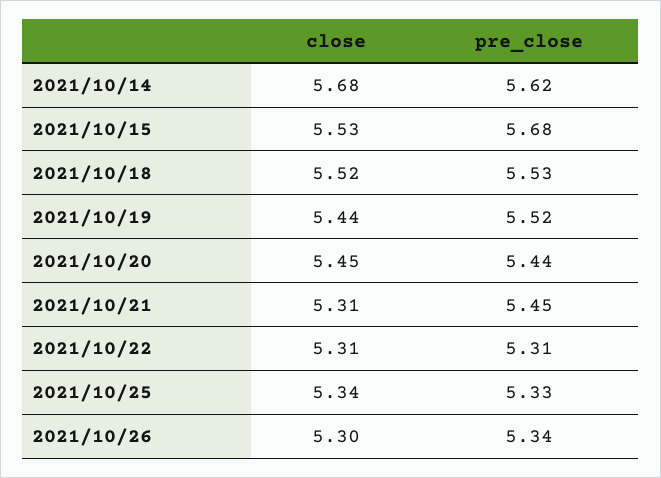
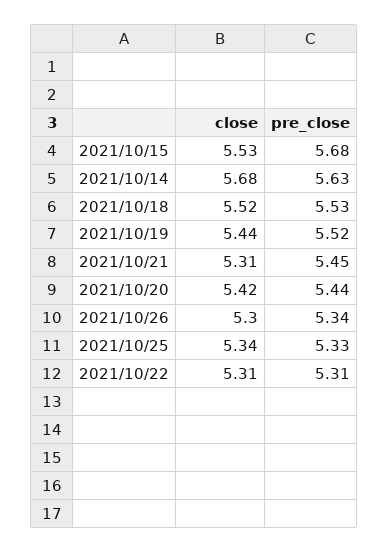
pre_close, 2021/10/14: 5.62 -> 5.63
close, 2021/10/20: 5.45 -> 5.42

